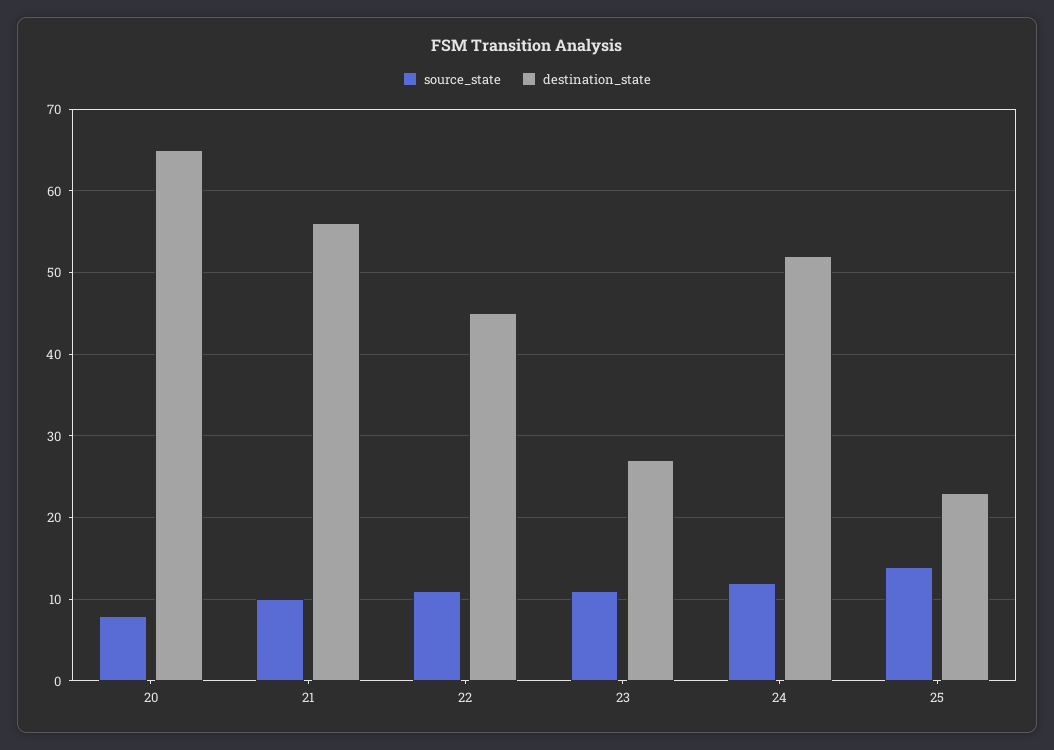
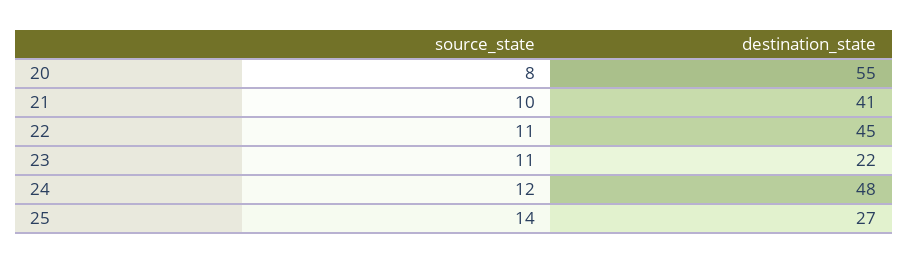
destination_state, 20: 65 -> 55
destination_state, 21: 56 -> 41
destination_state, 23: 27 -> 22
destination_state, 24: 52 -> 48
destination_state, 25: 23 -> 27

